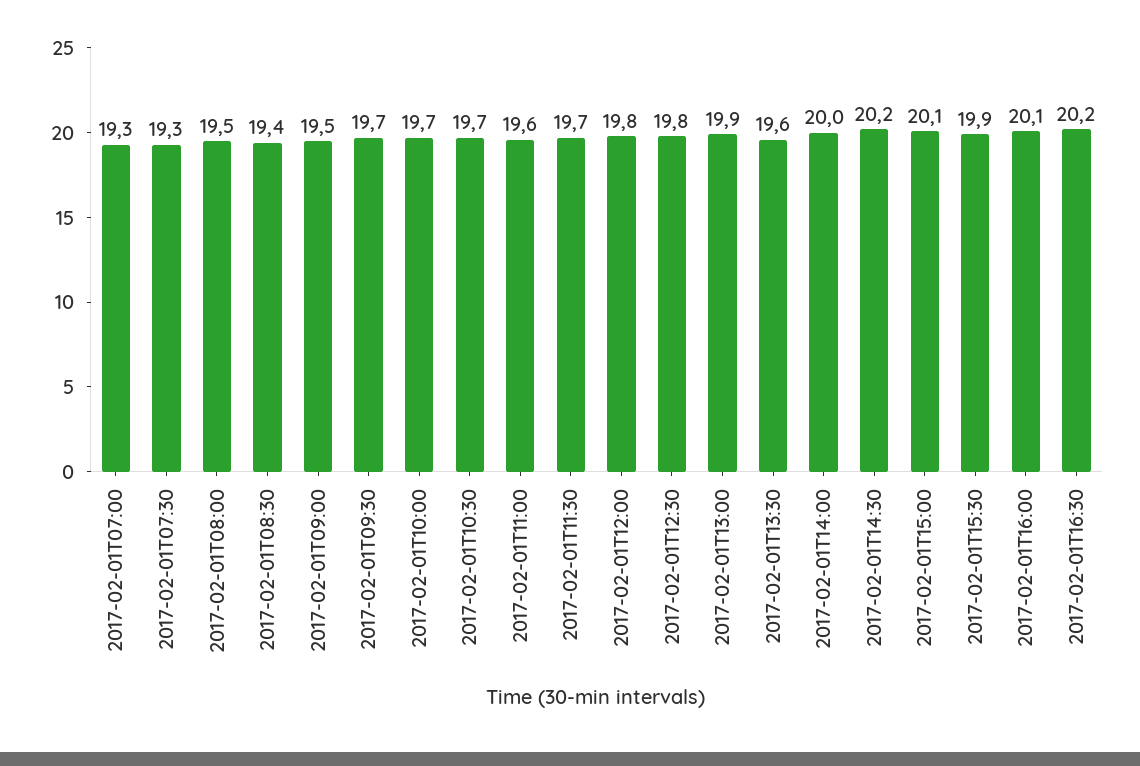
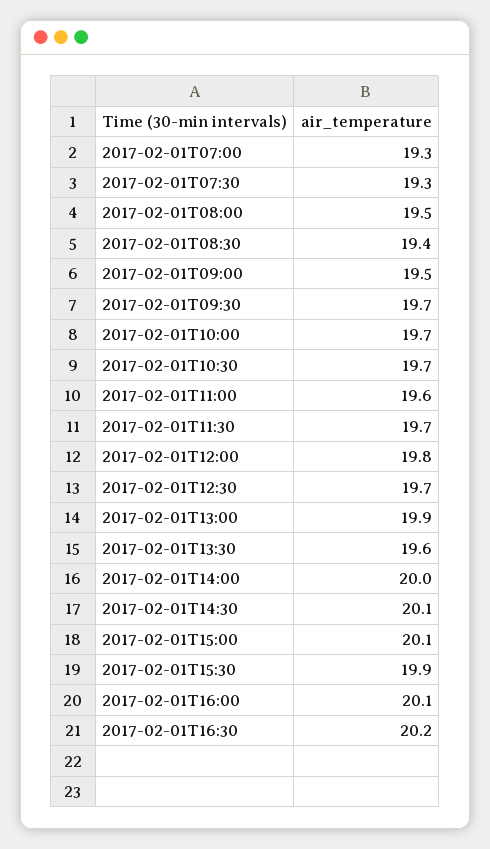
2017-02-01T12:30: 19.8 -> 19.7
2017-02-01T14:30: 20.2 -> 20.1

